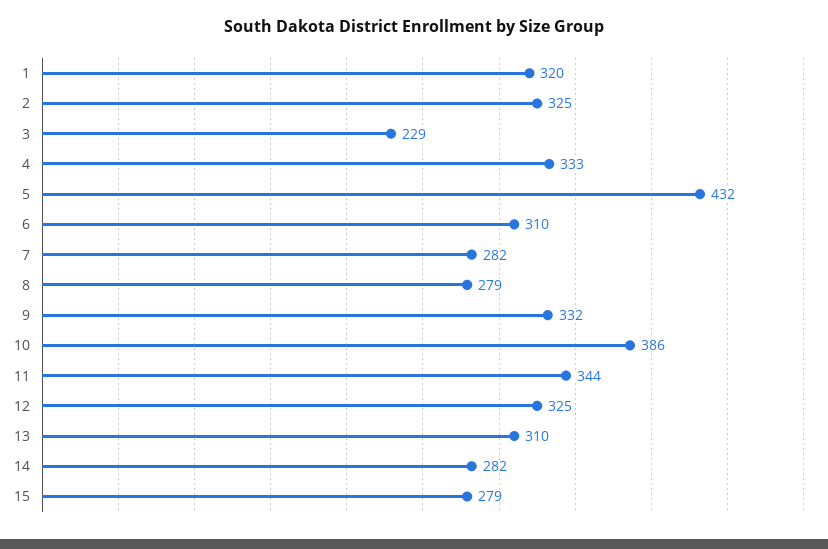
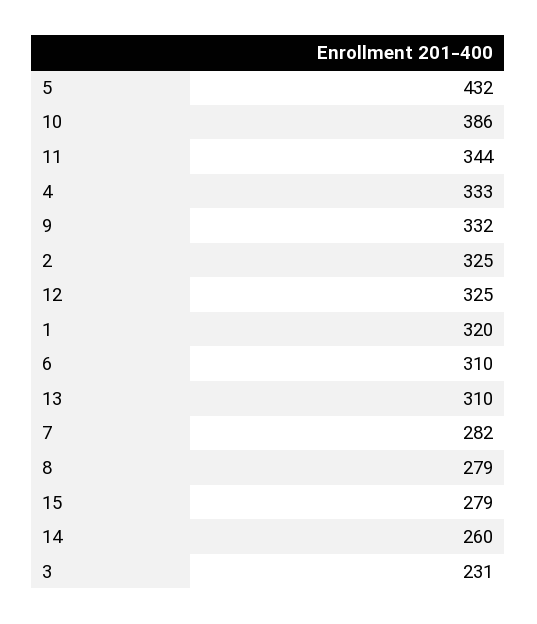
3: 229 -> 231
14: 282 -> 260

